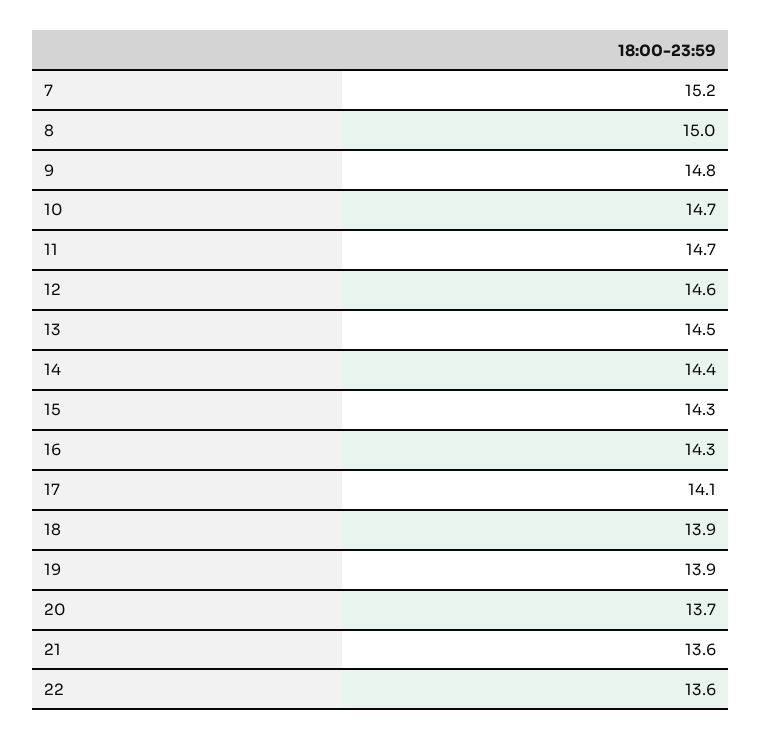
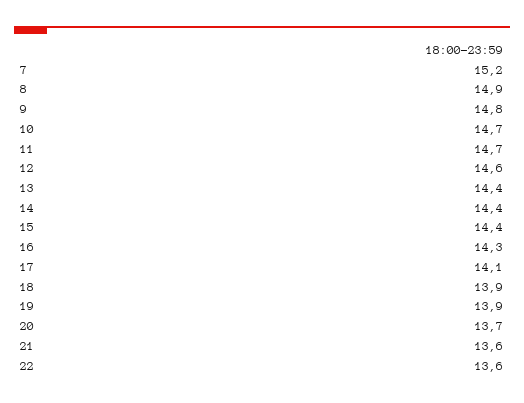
8: 15 -> 14.9
13: 14.5 -> 14.4
15: 14.3 -> 14.4

